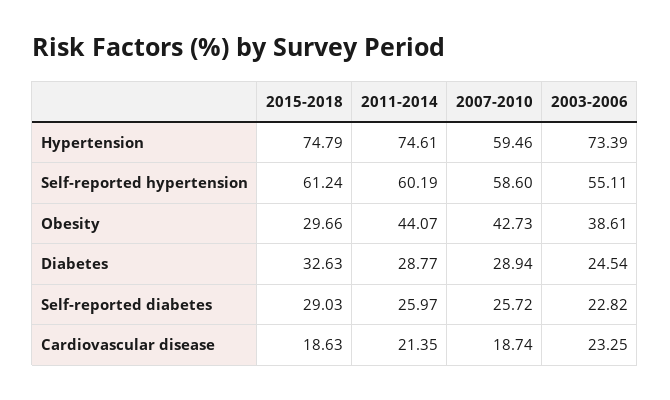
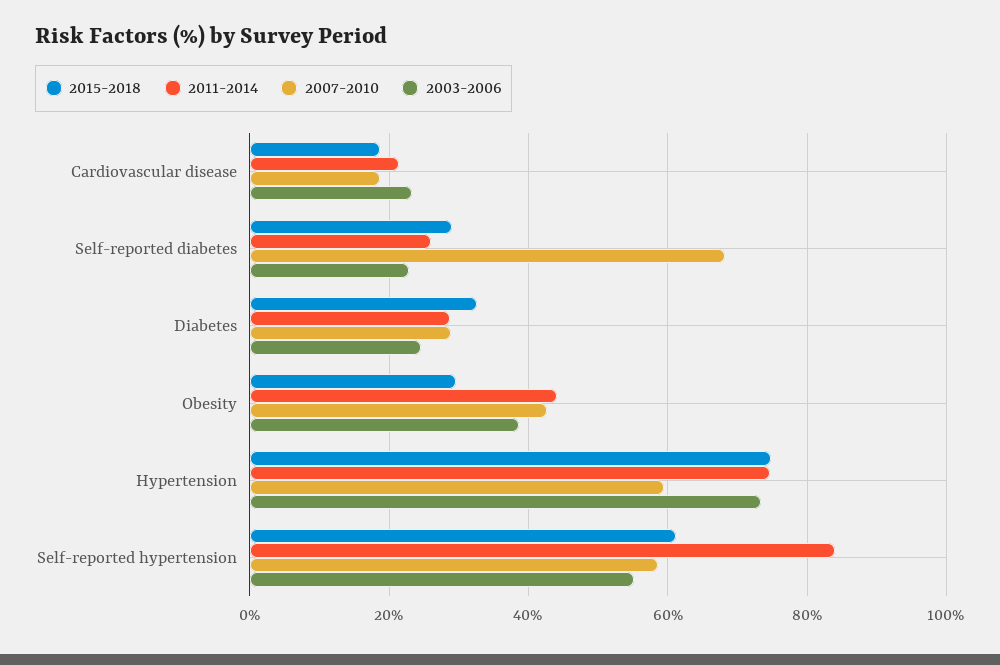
2011-2014, Self-reported hypertension: 60.19 -> 84
2007-2010, Self-reported diabetes: 25.72 -> 68

